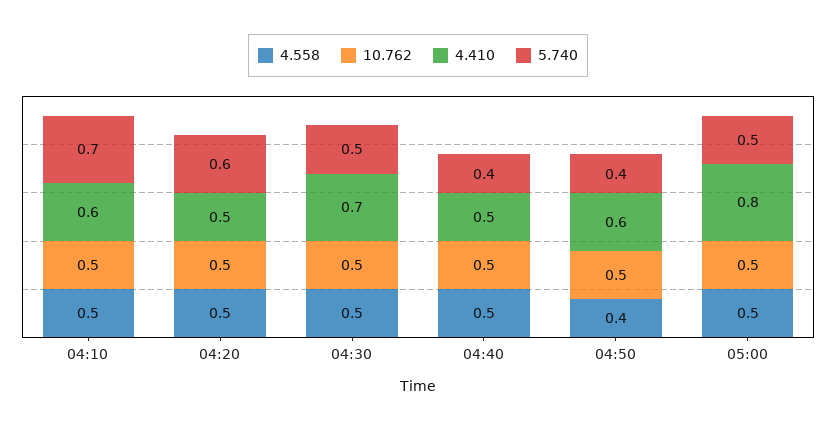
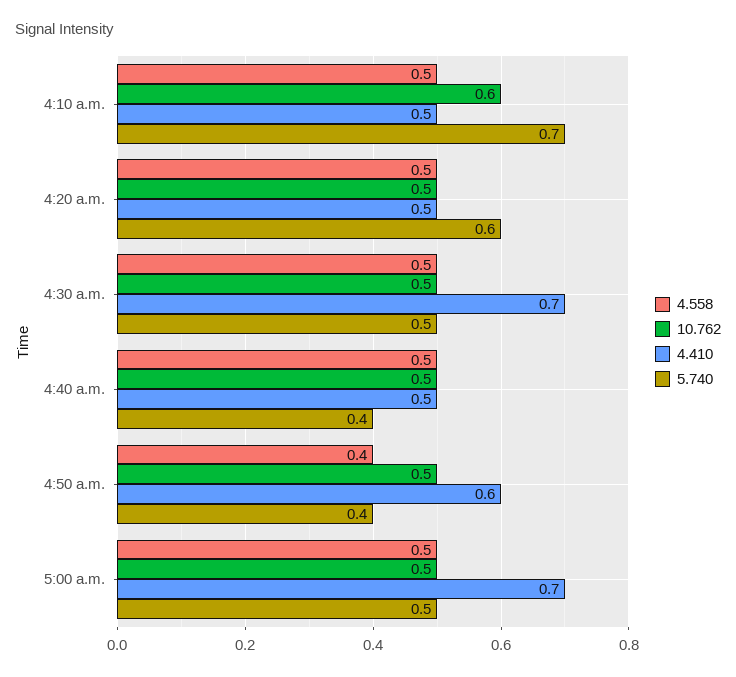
10.762, 04:10: 0.5 -> 0.6
4.410, 04:10: 0.6 -> 0.5
4.410, 05:00: 0.8 -> 0.7

